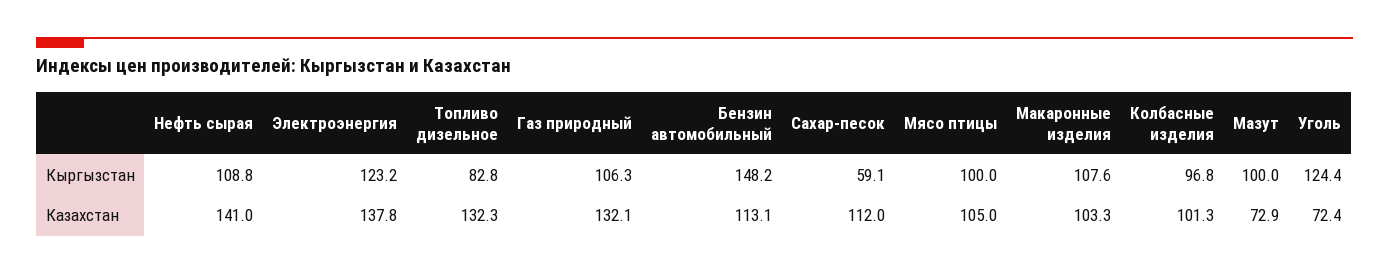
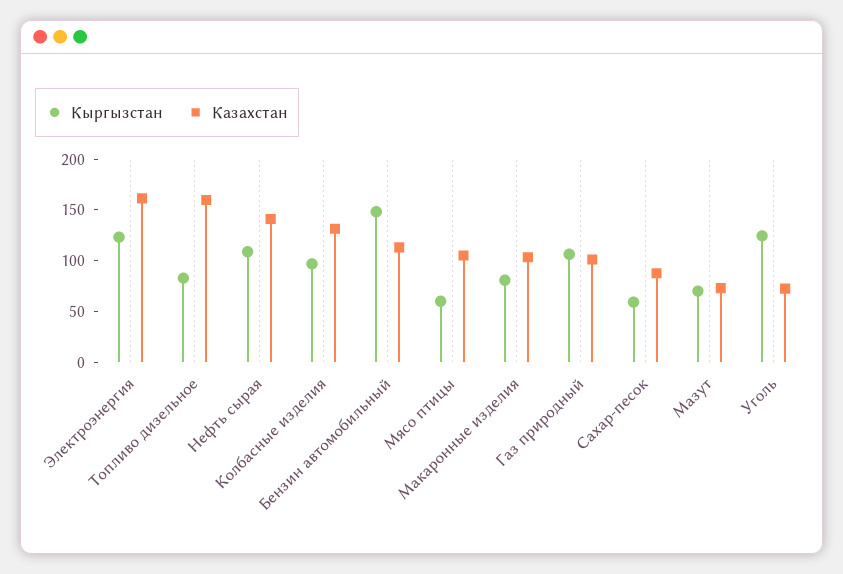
Кыргызстан, Мясо птицы: 100 -> 60
Кыргызстан, Макаронные изделия: 107.6 -> 80
Кыргызстан, Мазут: 100 -> 70
Казахстан, Электроэнергия: 137.8 -> 160
Казахстан, Топливо дизельное: 132.3 -> 160
Казахстан, Газ природный: 132.1 -> 100
Казахстан, Сахар-песок: 112 -> 90
Казахстан, Колбасные изделия: 101.3 -> 130

